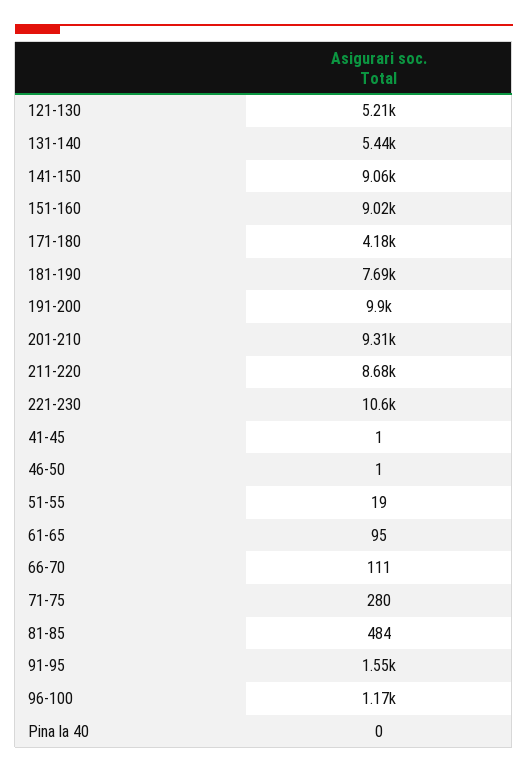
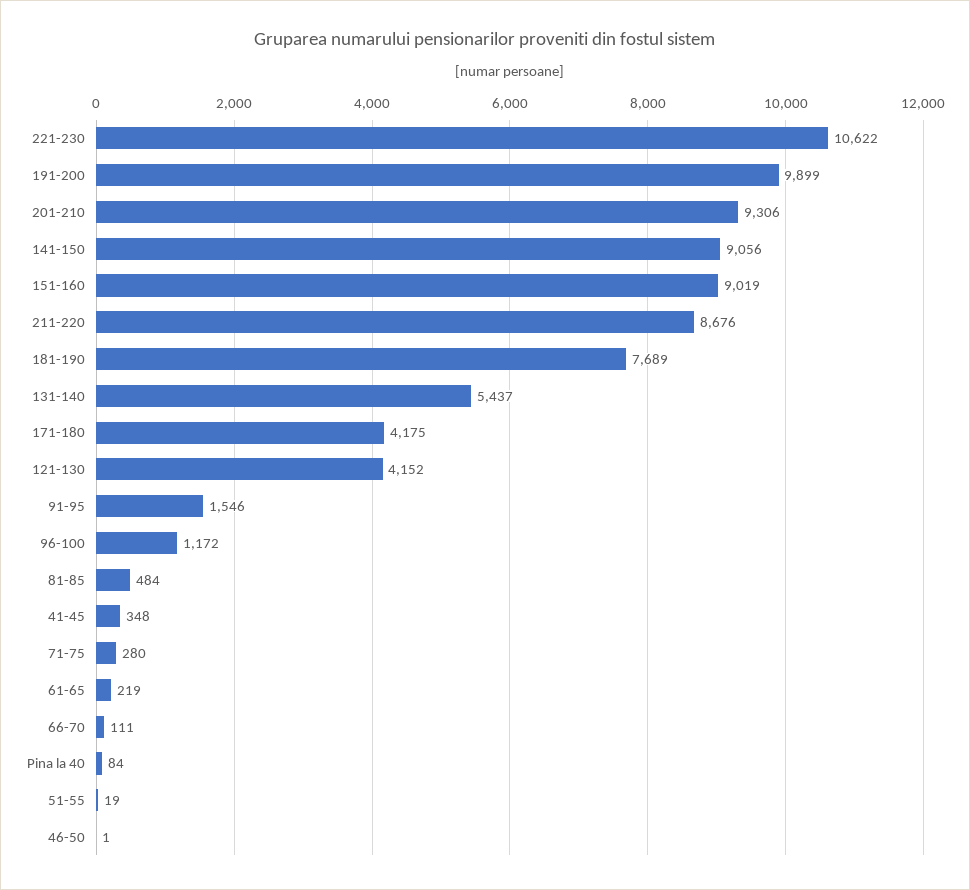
121-130: 5210 -> 4152
41-45: 1 -> 348
61-65: 95 -> 219
Pina la 40: 0 -> 84

